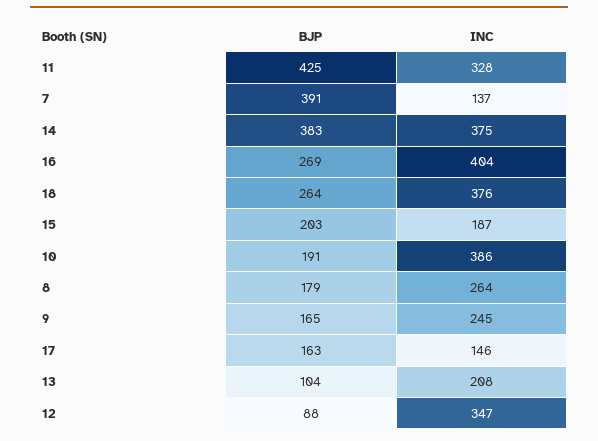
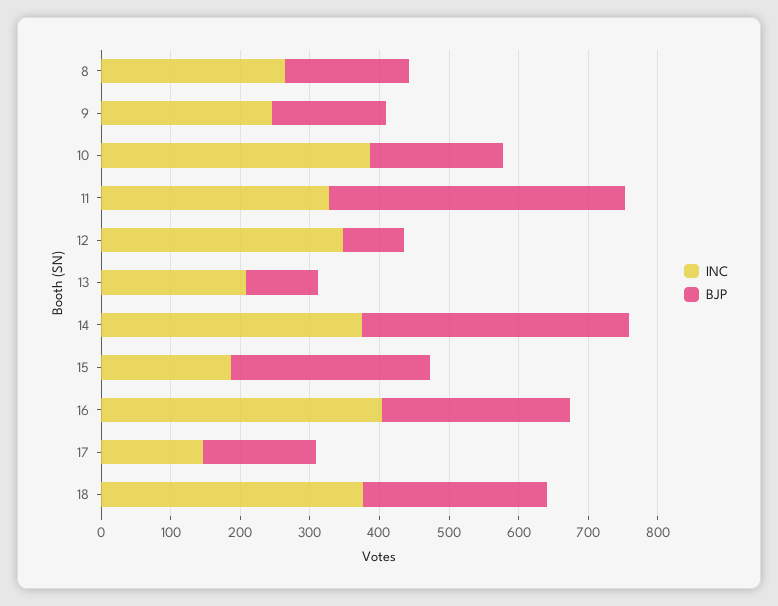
BJP, 7: 391 -> none
INC, 7: 137 -> none
BJP, 15: 203 -> 280

